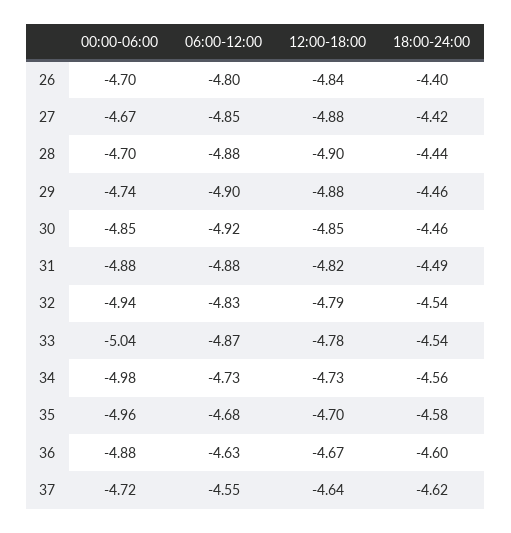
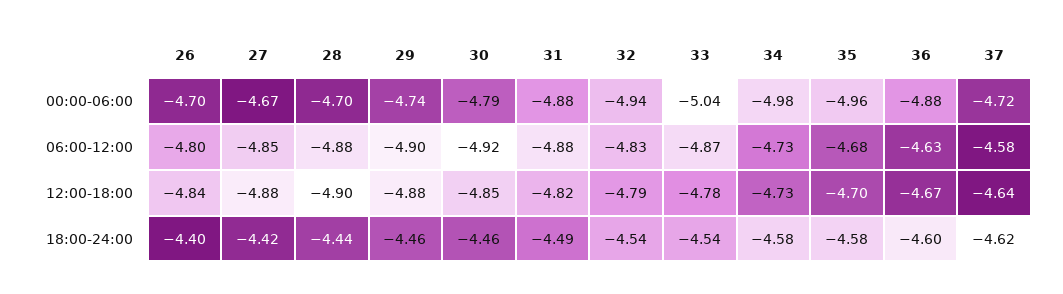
00:00-06:00, 30: -4.85 -> -4.79
18:00-24:00, 34: -4.56 -> -4.58
06:00-12:00, 37: -4.55 -> -4.58

